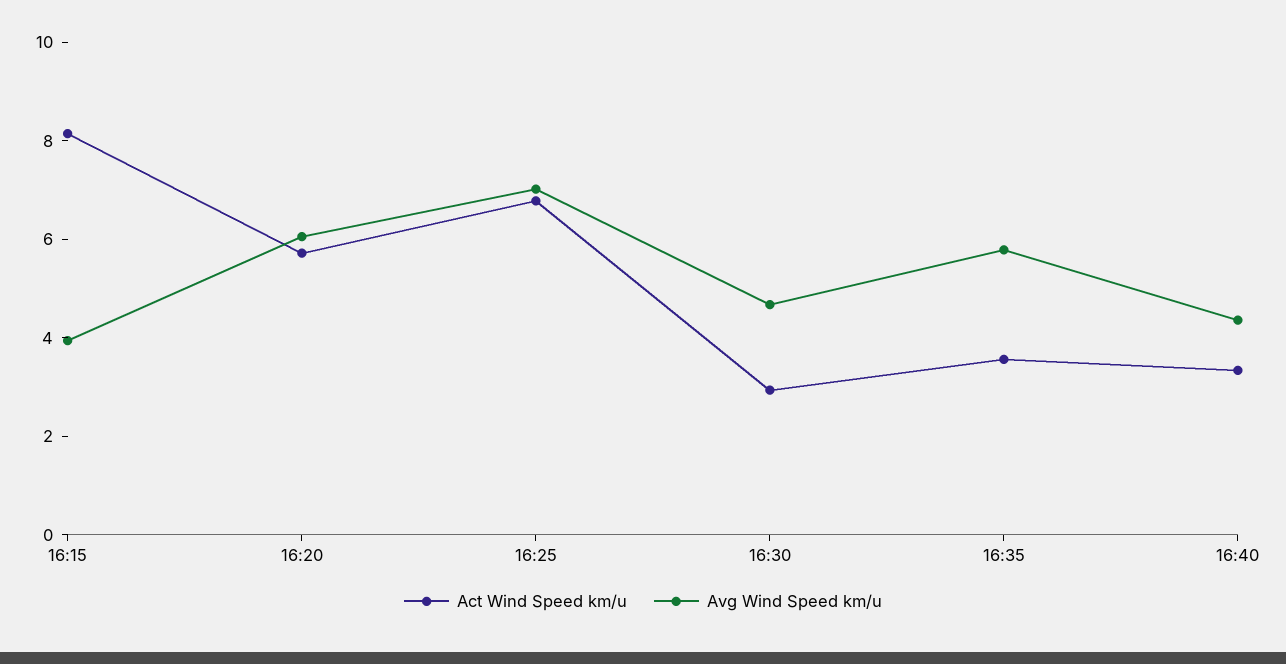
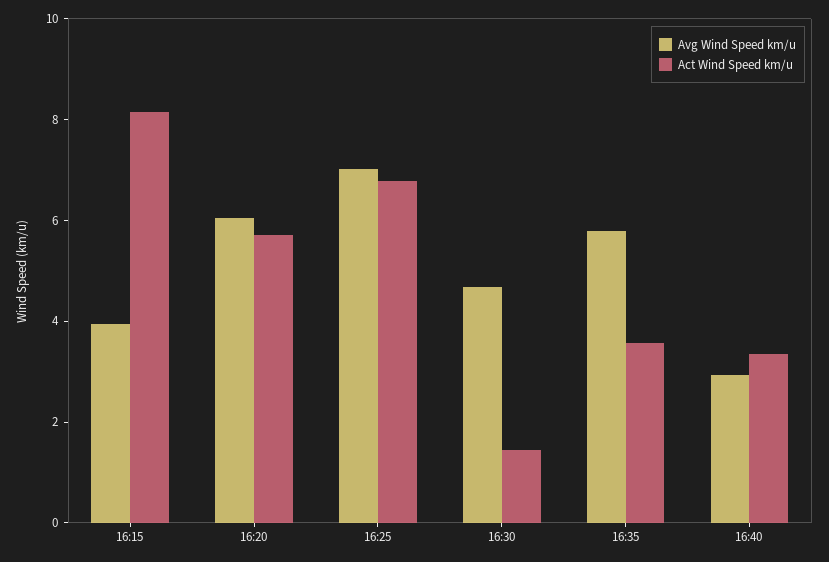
Act Wind Speed km/u, 16:30: 3 -> 1.5
Avg Wind Speed km/u, 16:40: 4.5 -> 3

